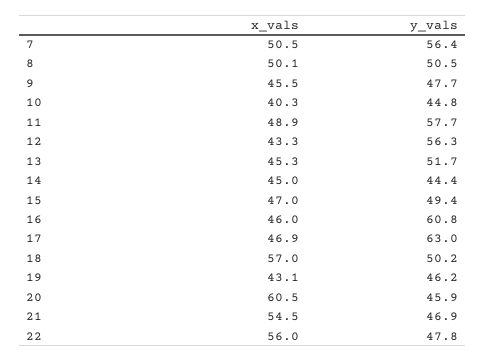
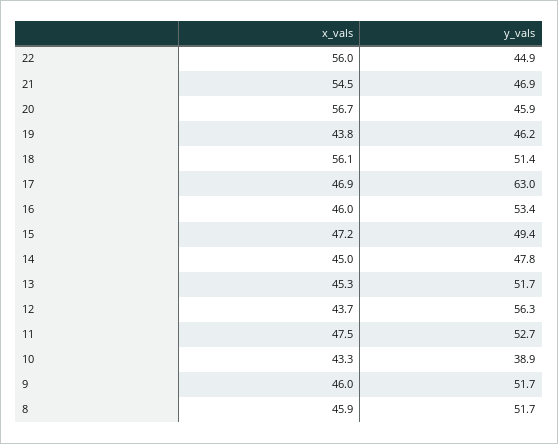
x_vals, 7: 50.5 -> none
y_vals, 7: 56.4 -> none
x_vals, 8: 50.1 -> 45.9
y_vals, 8: 50.5 -> 51.7
x_vals, 9: 45.5 -> 46
y_vals, 9: 47.7 -> 51.7
x_vals, 10: 40.3 -> 43.3
y_vals, 10: 44.8 -> 38.9
x_vals, 11: 48.9 -> 47.5
y_vals, 11: 57.7 -> 52.7
x_vals, 12: 43.3 -> 43.7
y_vals, 14: 44.4 -> 47.8
x_vals, 15: 47 -> 47.2
y_vals, 16: 60.8 -> 53.4
x_vals, 18: 57 -> 56.1
y_vals, 18: 50.2 -> 51.4
x_vals, 19: 43.1 -> 43.8
x_vals, 20: 60.5 -> 56.7
y_vals, 22: 47.8 -> 44.9

